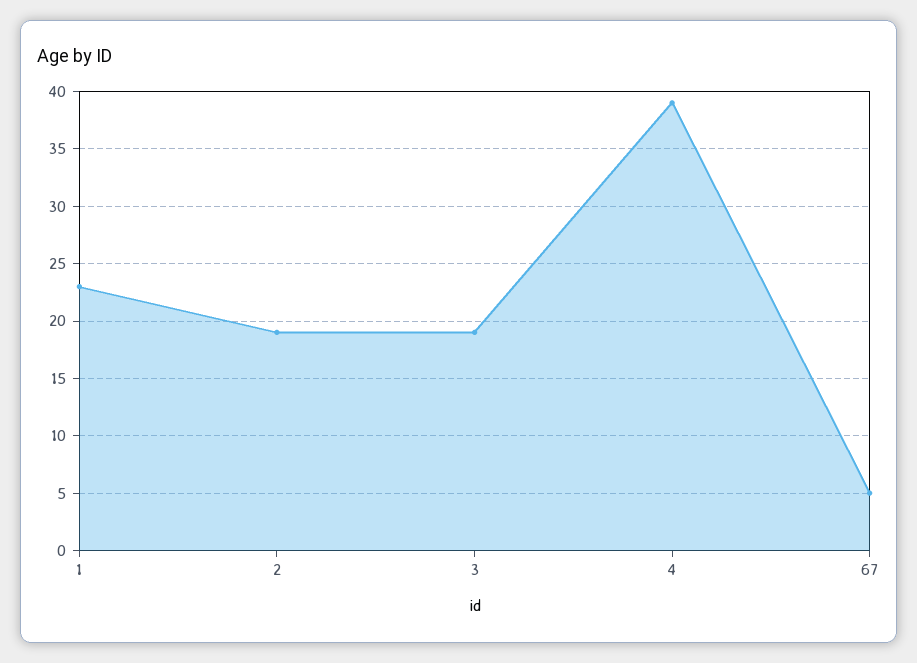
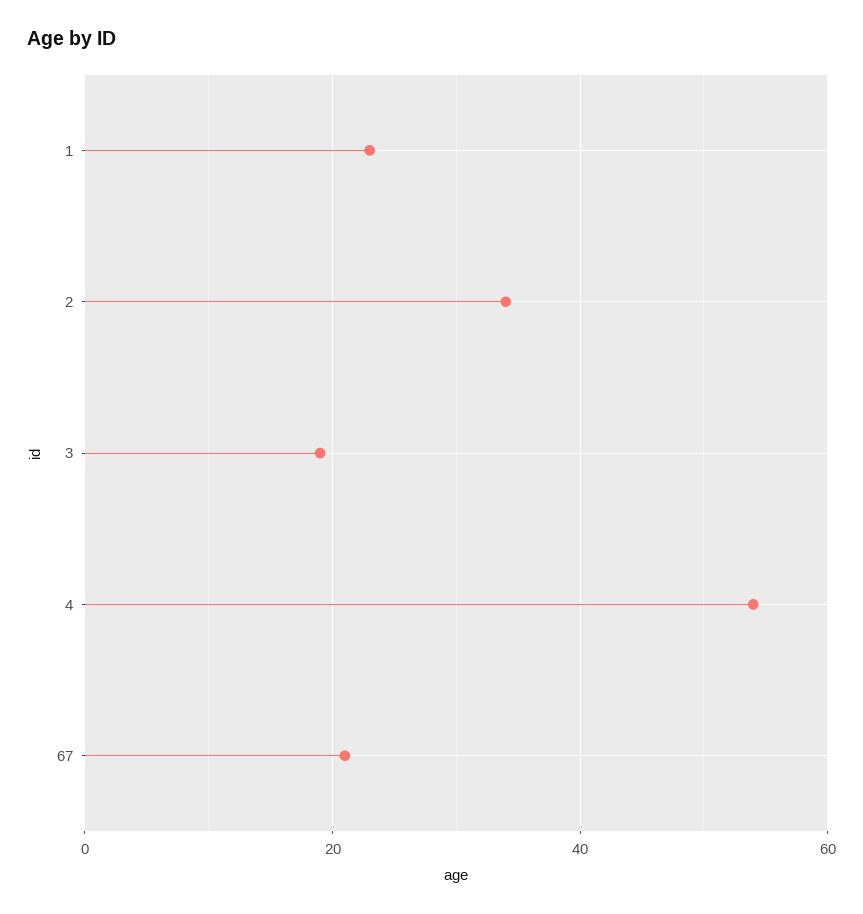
2: 19 -> 35
4: 39 -> 55
67: 5 -> 20

